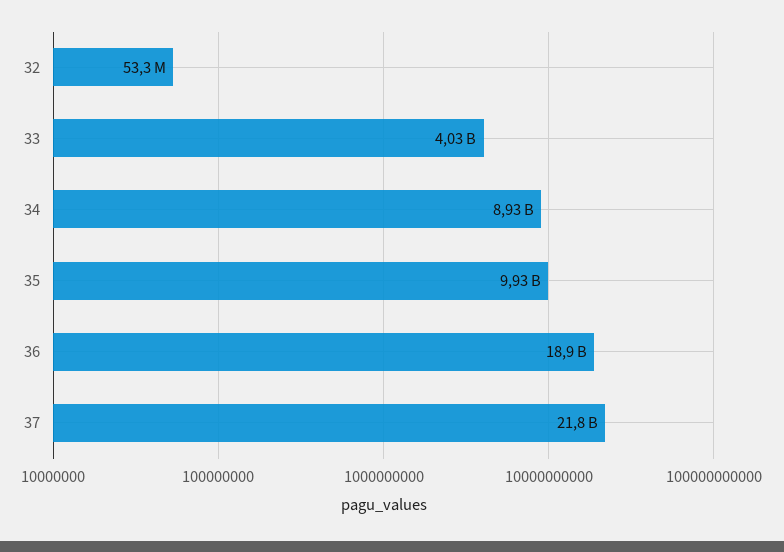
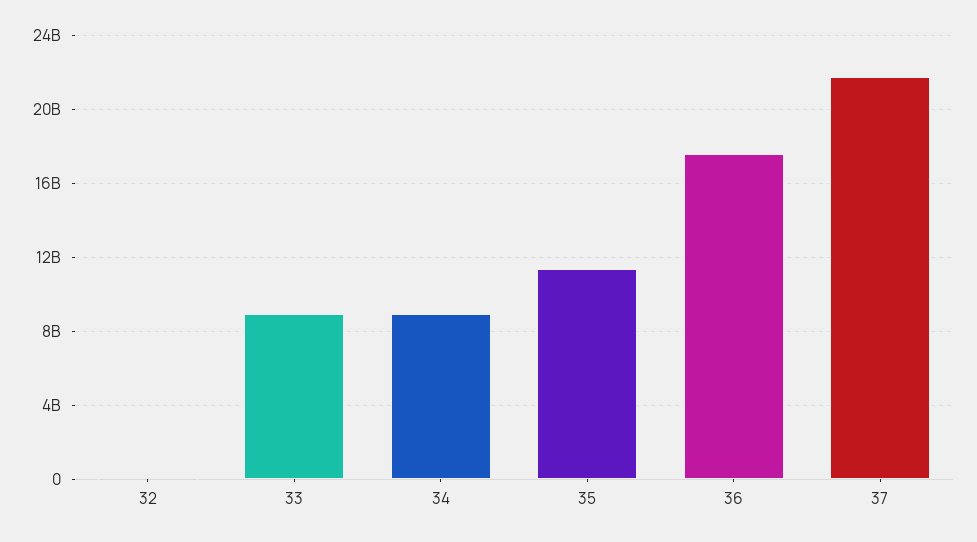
33: 4030000000 -> 9000000000
35: 9930000000 -> 11500000000
36: 18900000000 -> 17500000000

